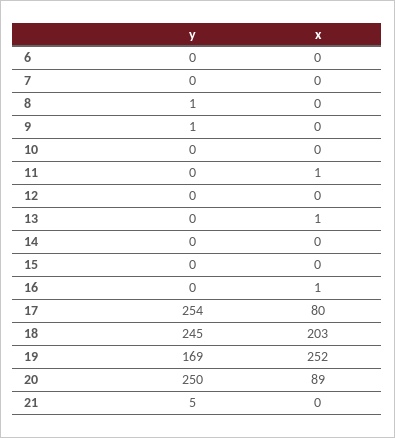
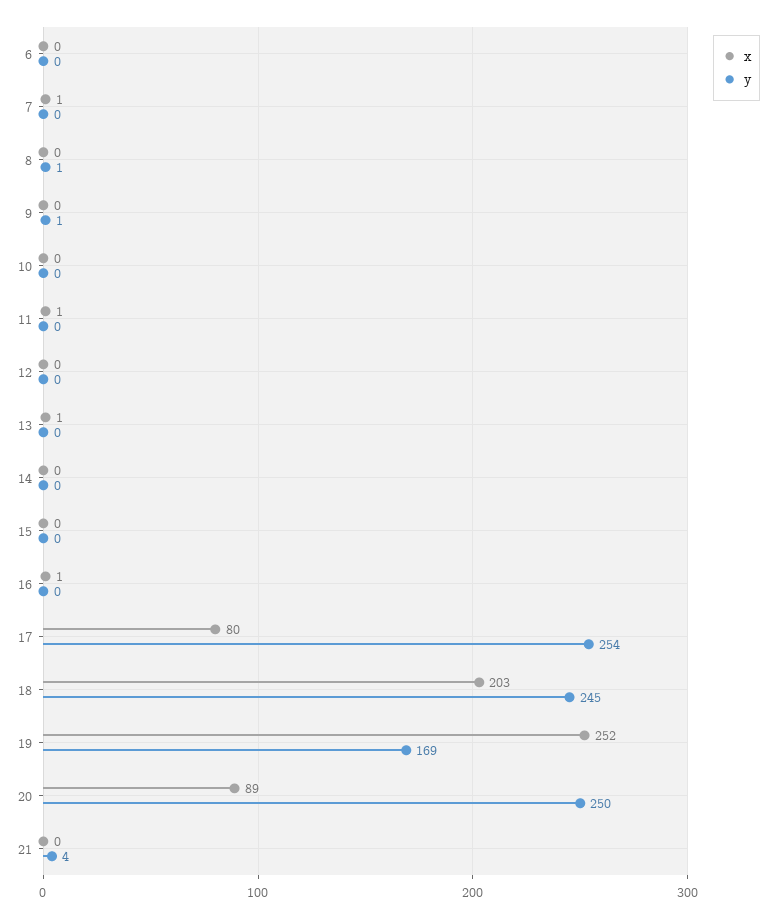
x, 7: 0 -> 1
y, 21: 5 -> 4

